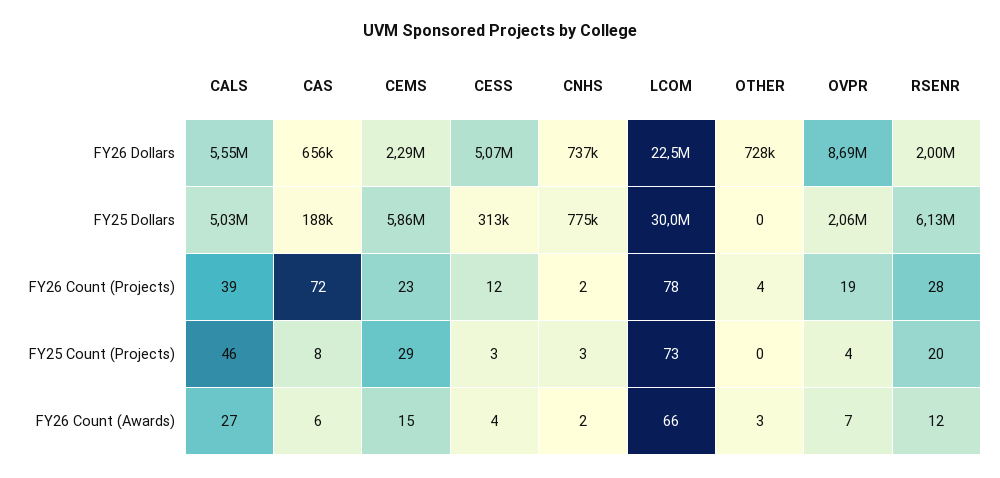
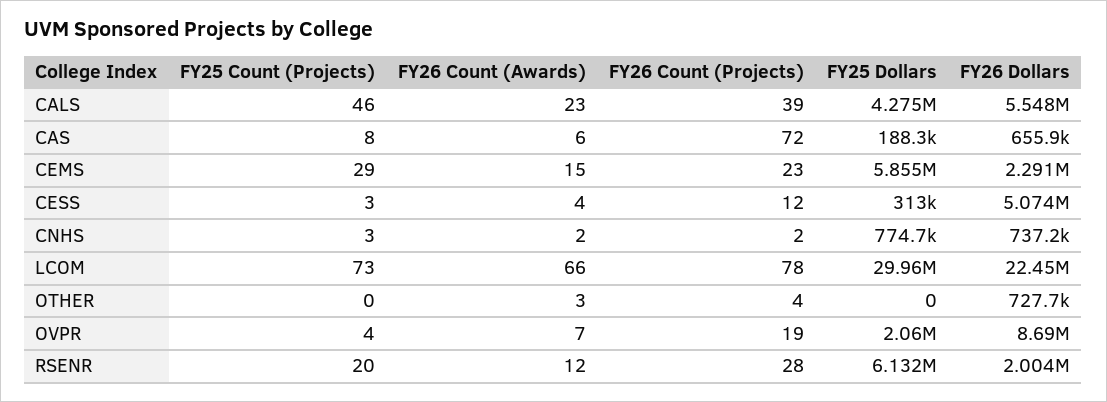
CALS, FY25 Dollars: 5030000 -> 4275000
CALS, FY26 Count (Awards): 27 -> 23

